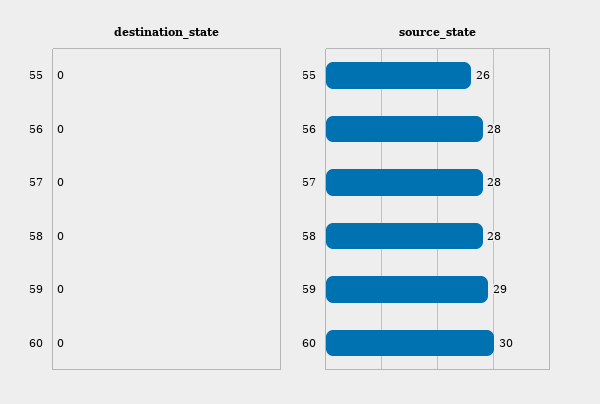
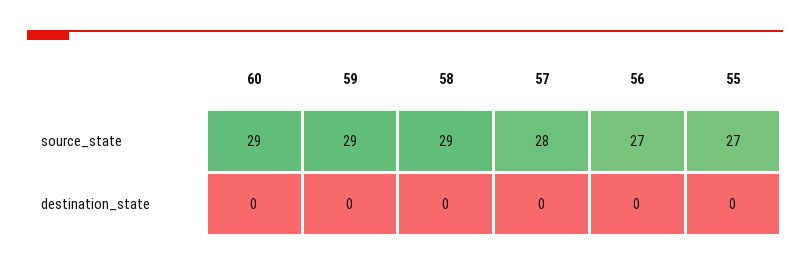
source_state, 55: 26 -> 27
source_state, 56: 28 -> 27
source_state, 58: 28 -> 29
source_state, 60: 30 -> 29

